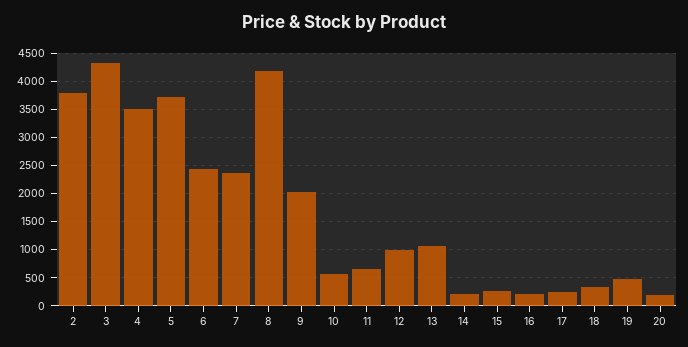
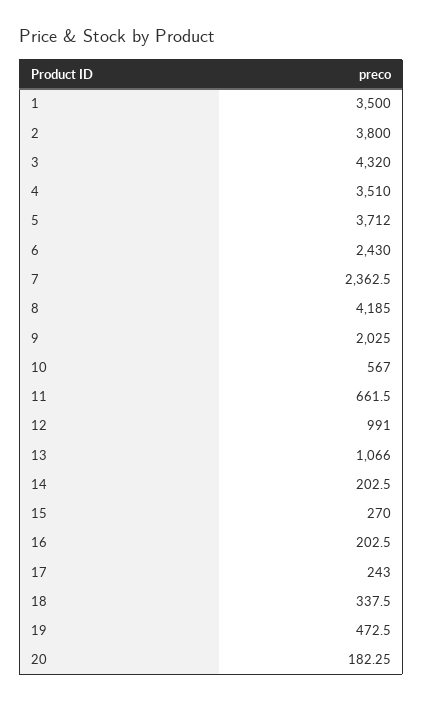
1: none -> 3500

